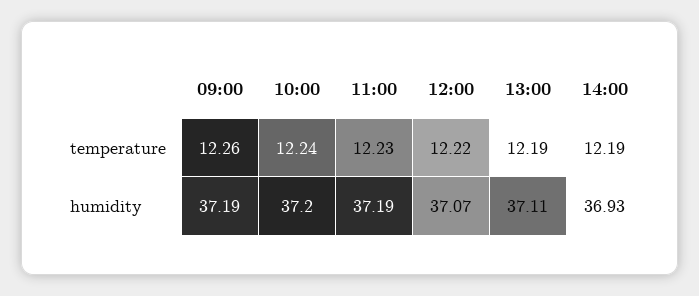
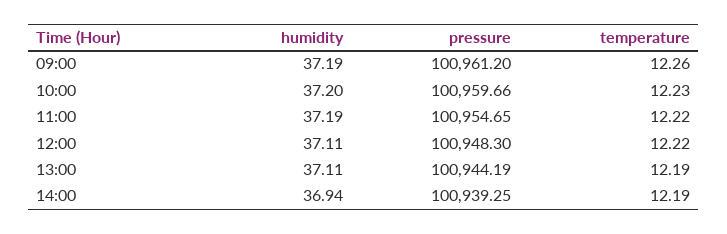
10:00, temperature: 12.24 -> 12.23
11:00, temperature: 12.23 -> 12.22
12:00, humidity: 37.07 -> 37.11
14:00, humidity: 36.93 -> 36.94
09:00, pressure: none -> 100961.2
10:00, pressure: none -> 100959.66
11:00, pressure: none -> 100954.65
12:00, pressure: none -> 100948.3
13:00, pressure: none -> 100944.19
14:00, pressure: none -> 100939.25

